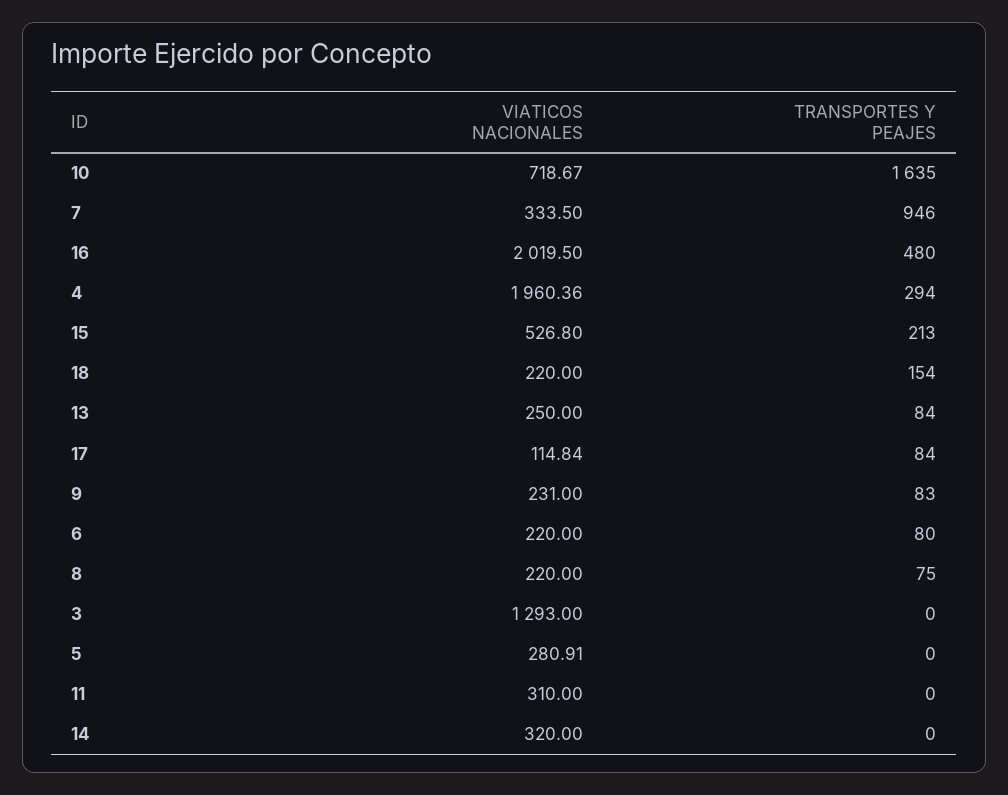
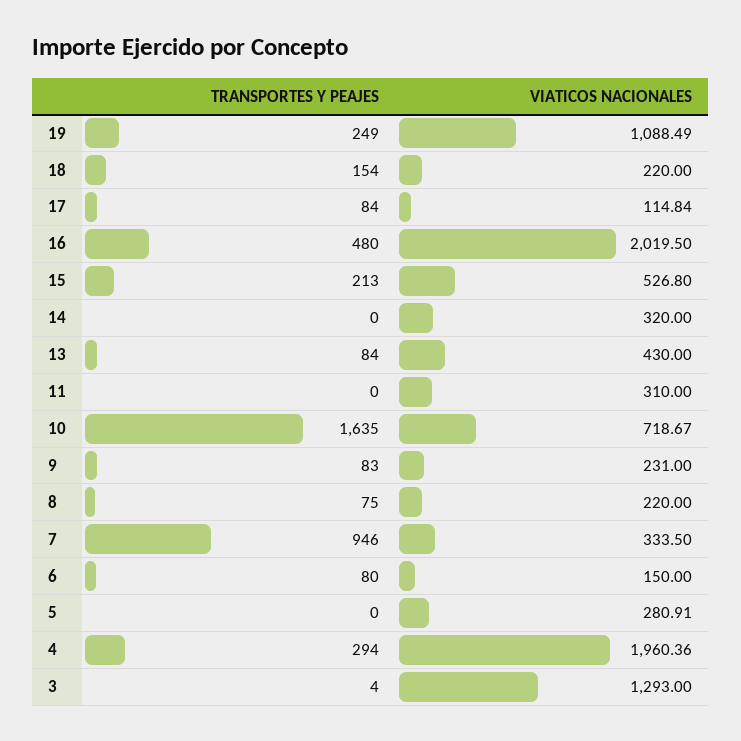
VIATICOS NACIONALES, 13: 250 -> 430
VIATICOS NACIONALES, 6: 220 -> 150
TRANSPORTES Y PEAJES, 3: 0 -> 4
TRANSPORTES Y PEAJES, 19: none -> 249
VIATICOS NACIONALES, 19: none -> 1088.49

